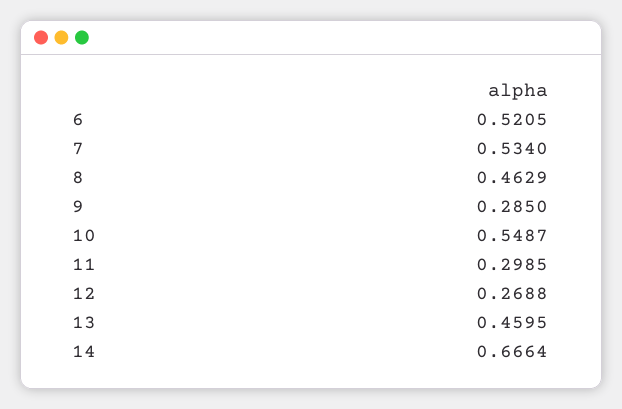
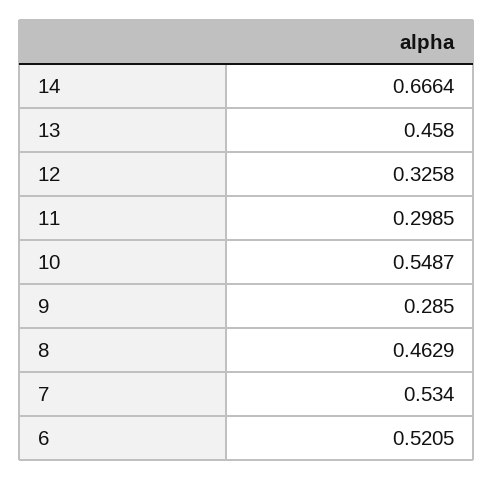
12: 0.2688 -> 0.3258
13: 0.4595 -> 0.458

